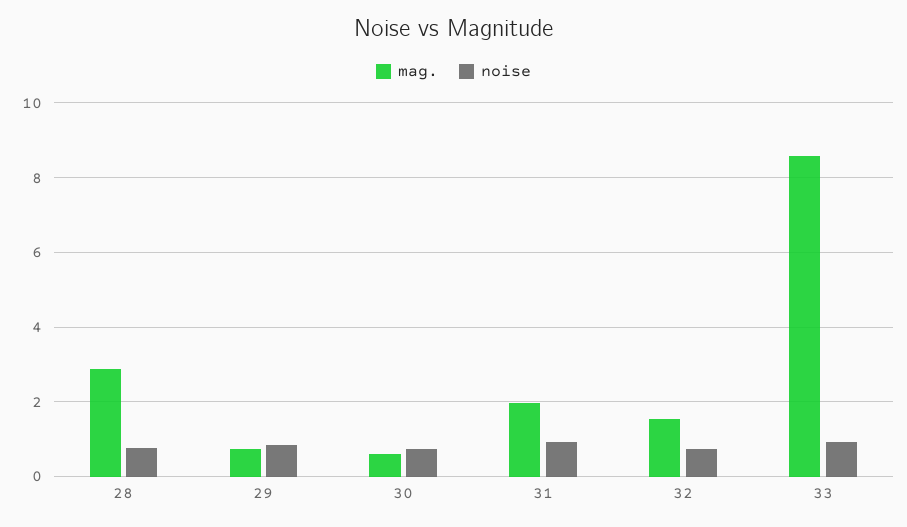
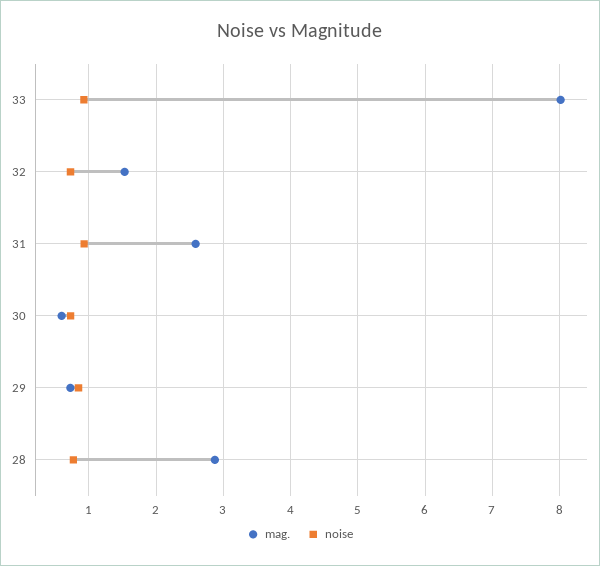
mag., 31: 2 -> 2.6
mag., 33: 8.6 -> 8

